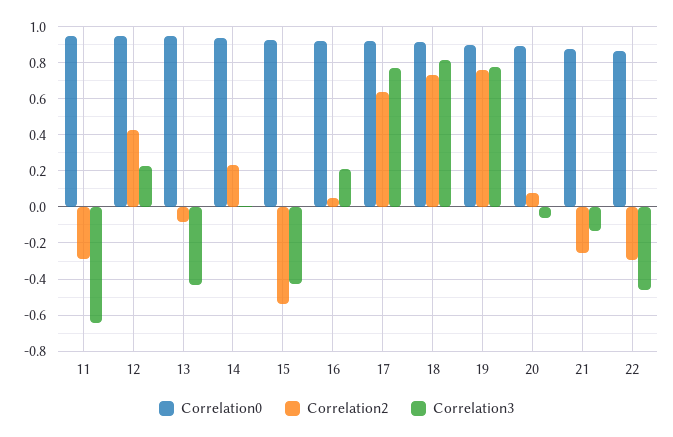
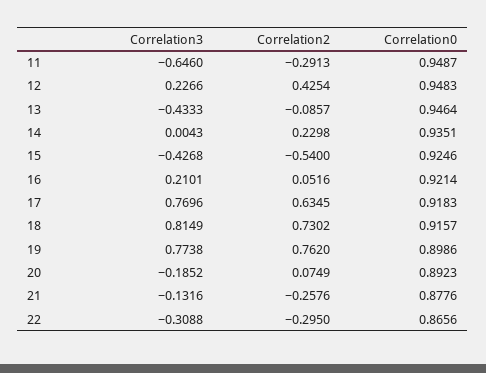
Correlation3, 20: -0.05 -> -0.1852
Correlation3, 22: -0.45 -> -0.3088

